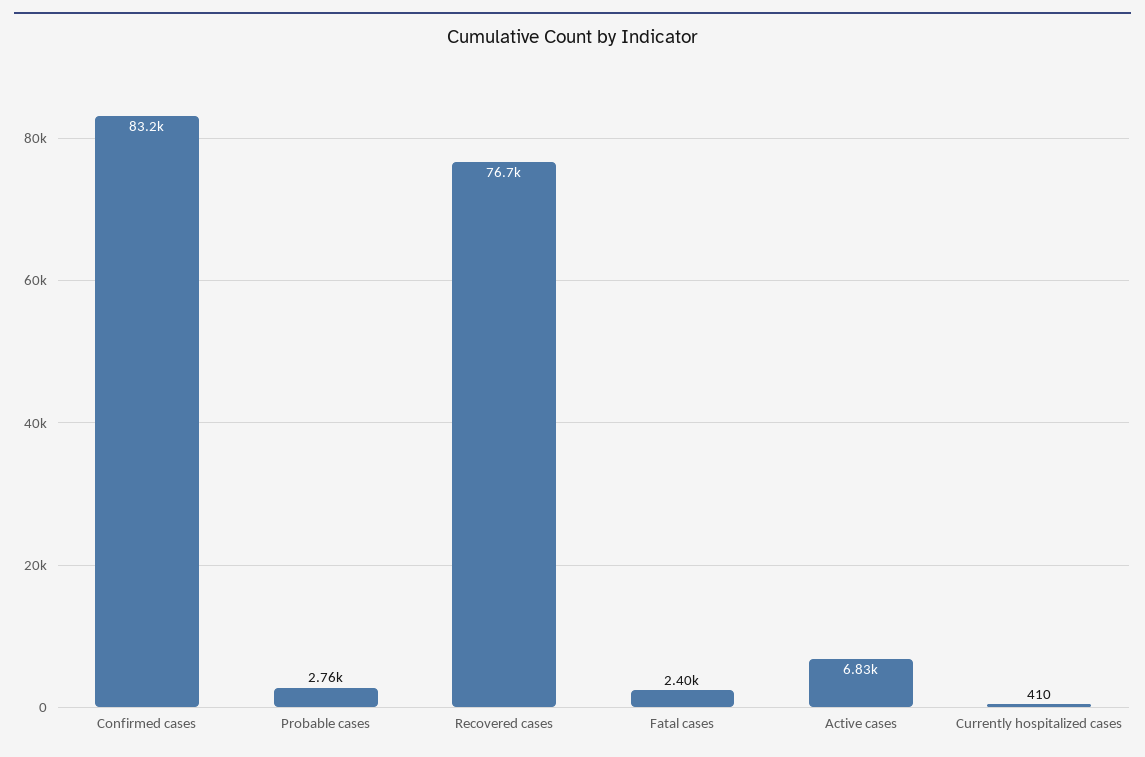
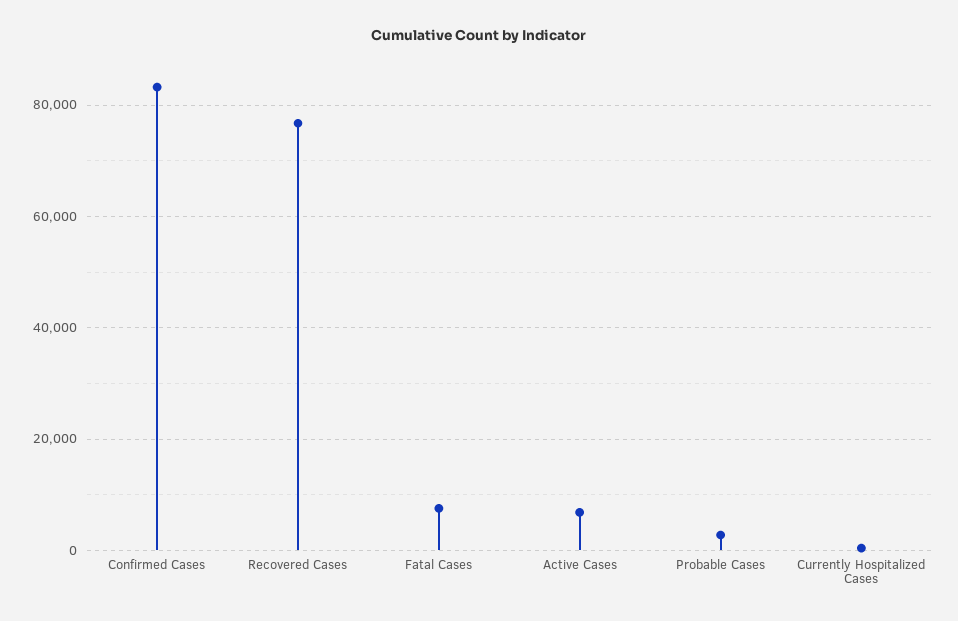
Fatal cases: 2400 -> 8000

